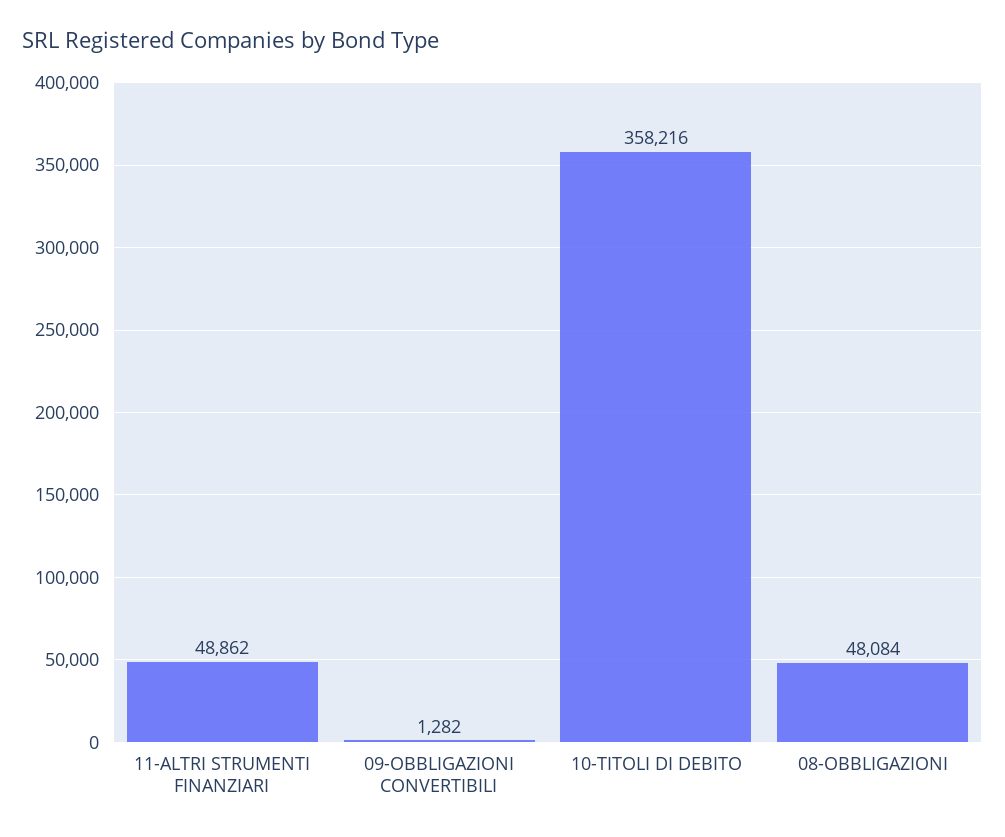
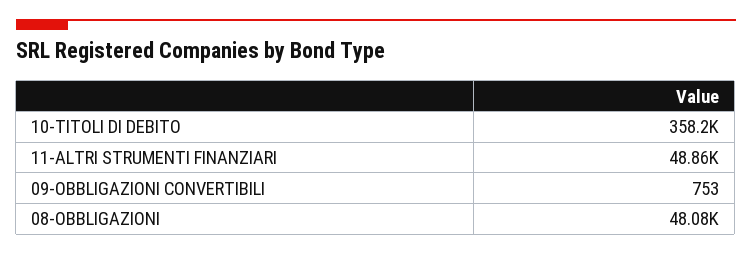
09-OBBLIGAZIONI CONVERTIBILI: 1282 -> 753

